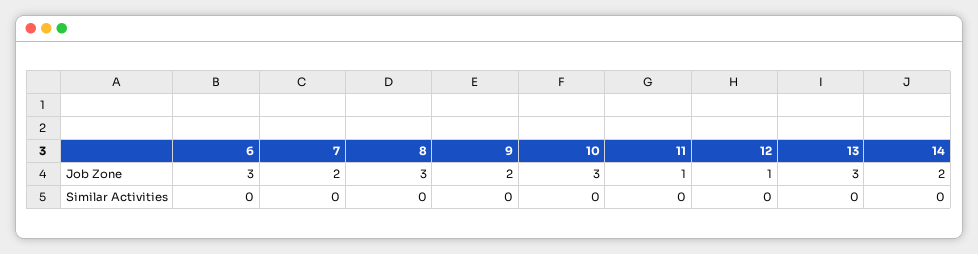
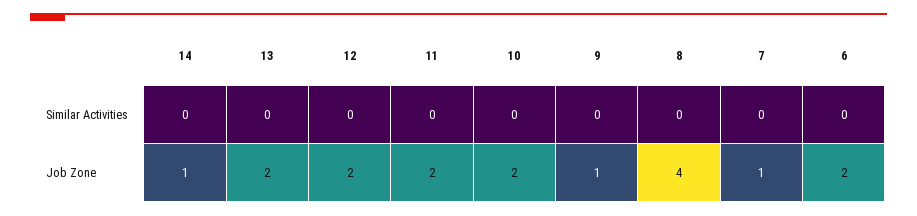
6, Job Zone: 3 -> 2
7, Job Zone: 2 -> 1
8, Job Zone: 3 -> 4
9, Job Zone: 2 -> 1
10, Job Zone: 3 -> 2
11, Job Zone: 1 -> 2
12, Job Zone: 1 -> 2
13, Job Zone: 3 -> 2
14, Job Zone: 2 -> 1

